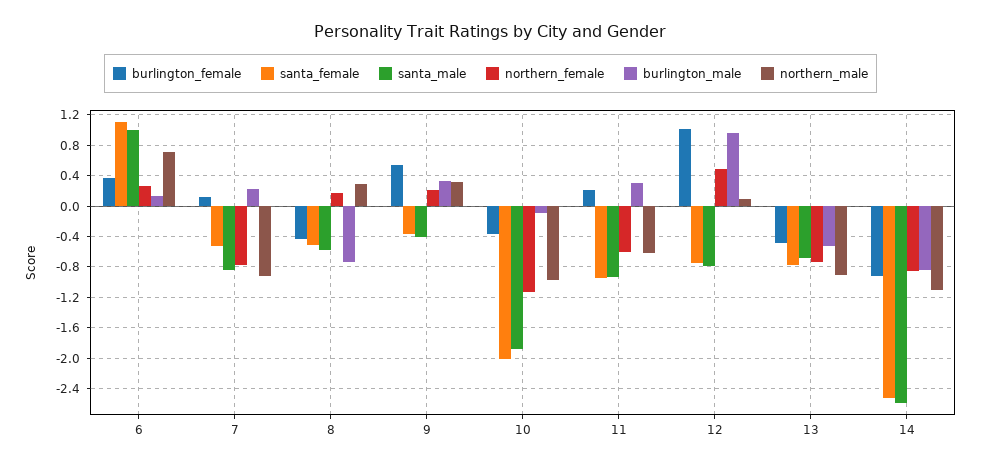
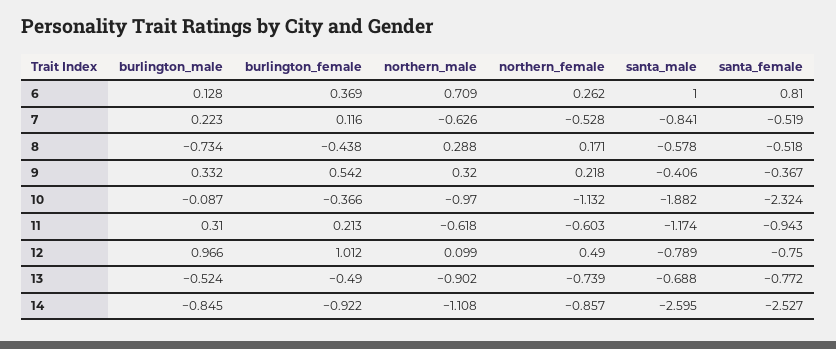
santa_female, 6: 1.1 -> 0.81
northern_female, 7: -0.8 -> -0.528
northern_male, 7: -0.9 -> -0.626
santa_female, 10: -2 -> -2.324
santa_male, 11: -0.9 -> -1.174

